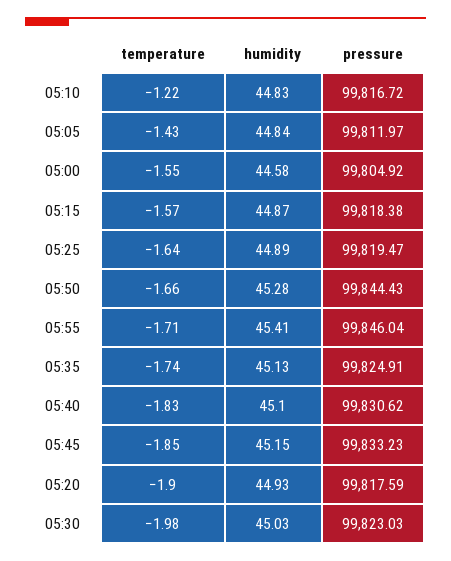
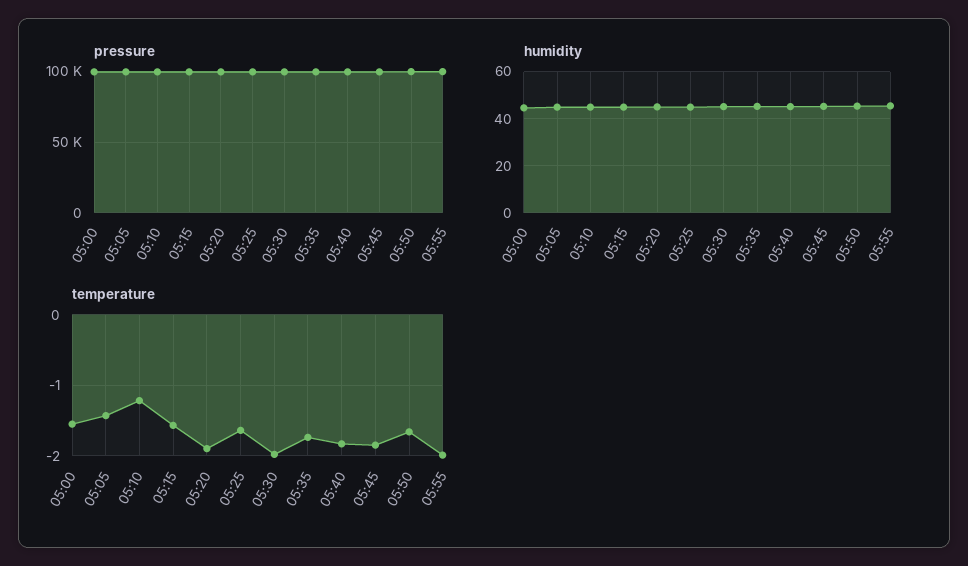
temperature, 05:55: -1.71 -> -2

